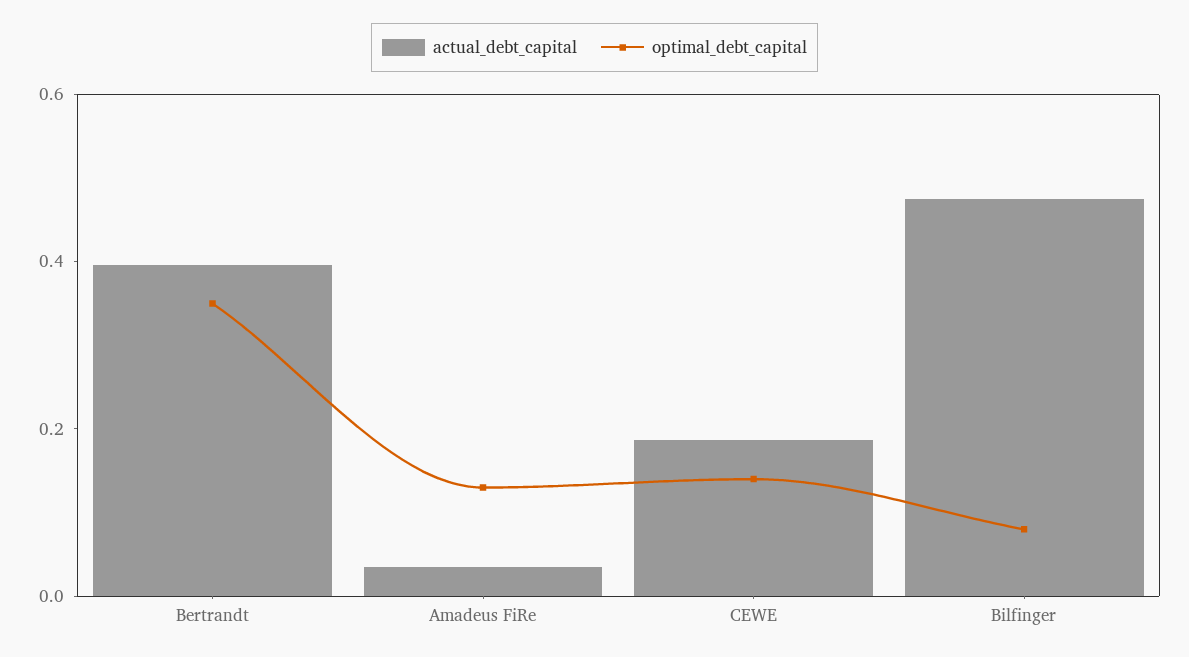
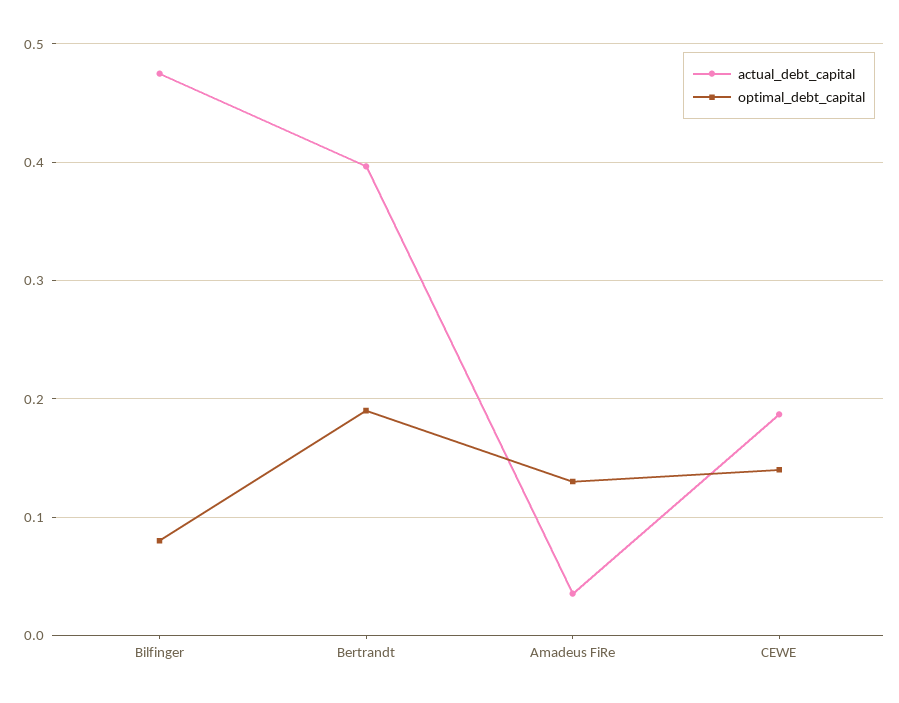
optimal_debt_capital, Bertrandt: 0.35 -> 0.19

